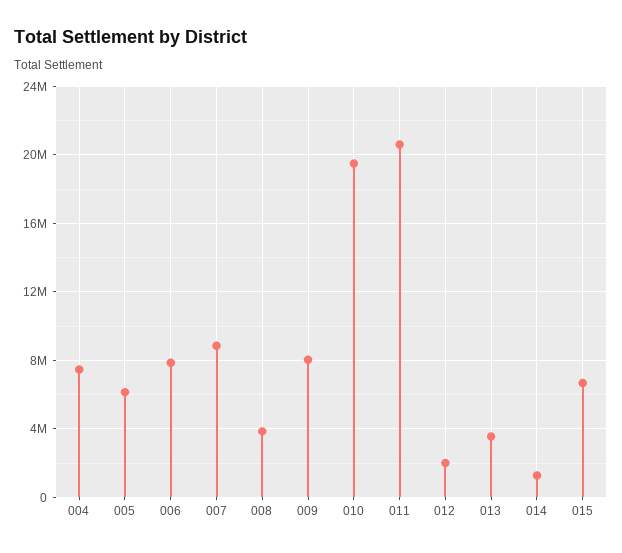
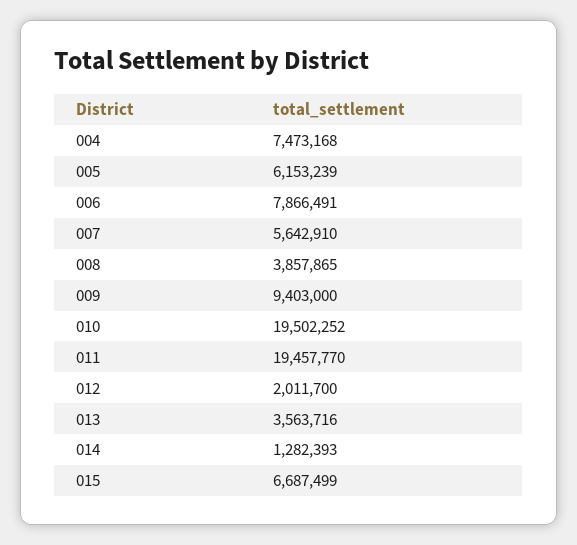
007: 9000000 -> 5642910
009: 8000000 -> 9403000
011: 20500000 -> 19457770

